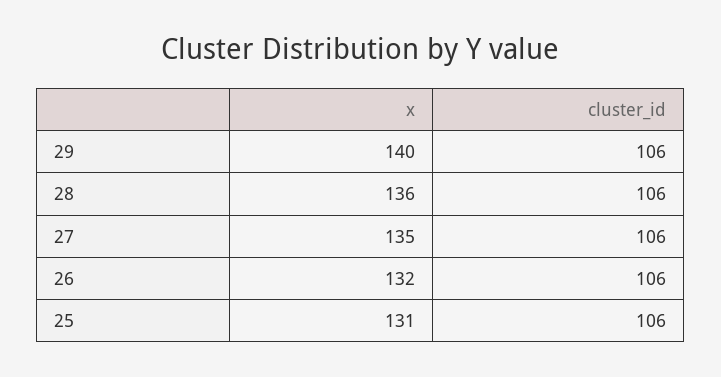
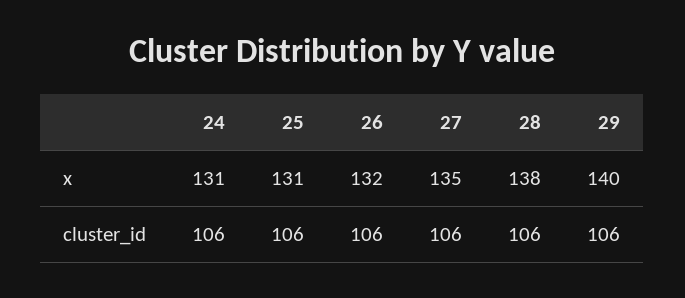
x, 28: 136 -> 138
x, 24: none -> 131
cluster_id, 24: none -> 106

